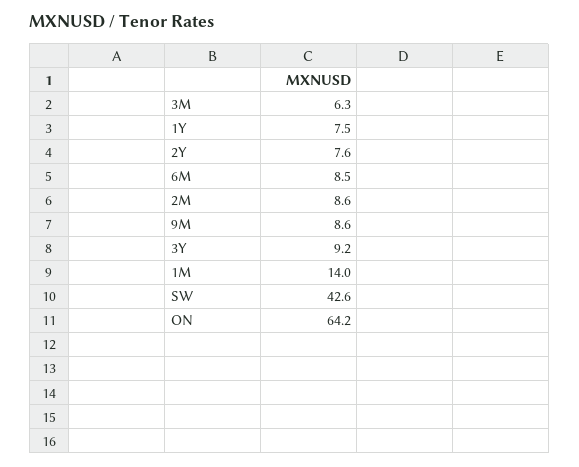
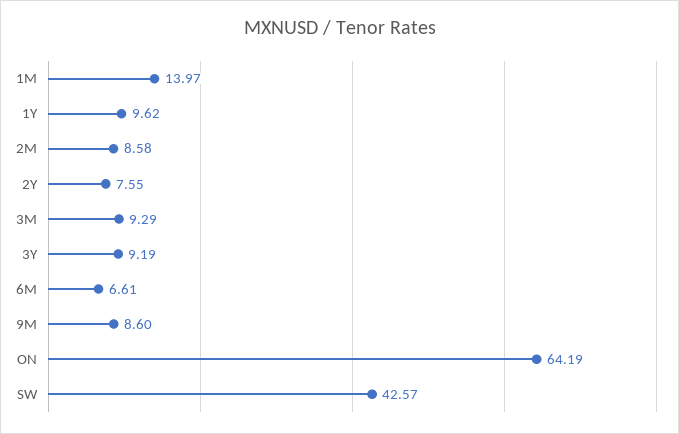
3M: 6.3 -> 9.29
1Y: 7.5 -> 9.62
6M: 8.5 -> 6.61

